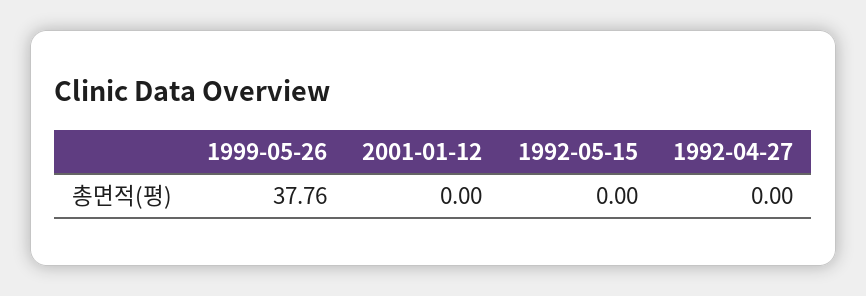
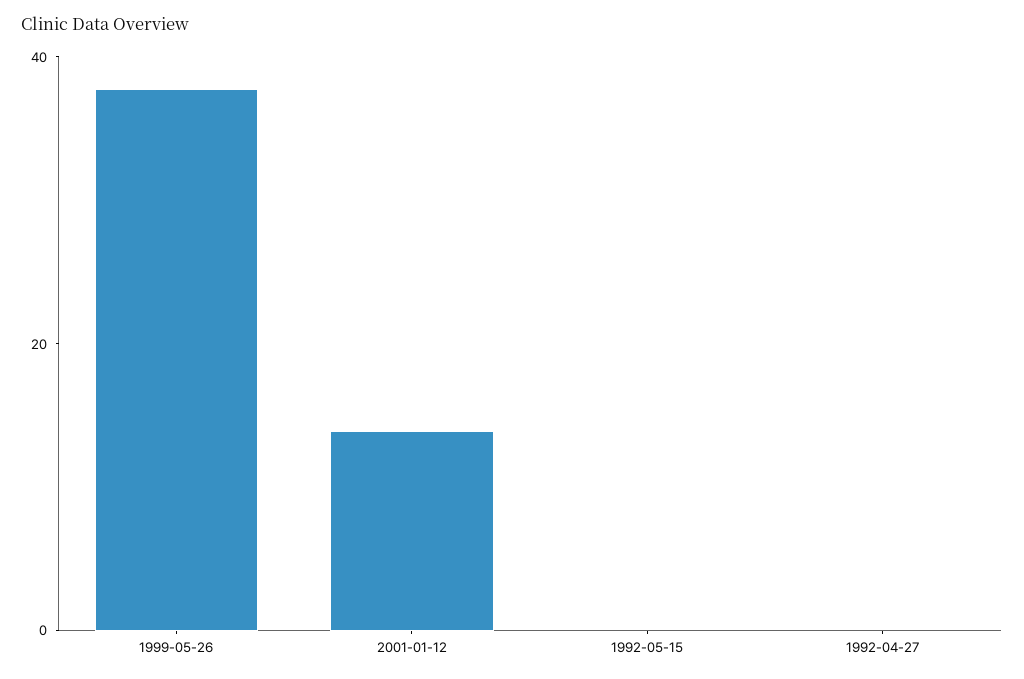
2001-01-12: 0 -> 15

